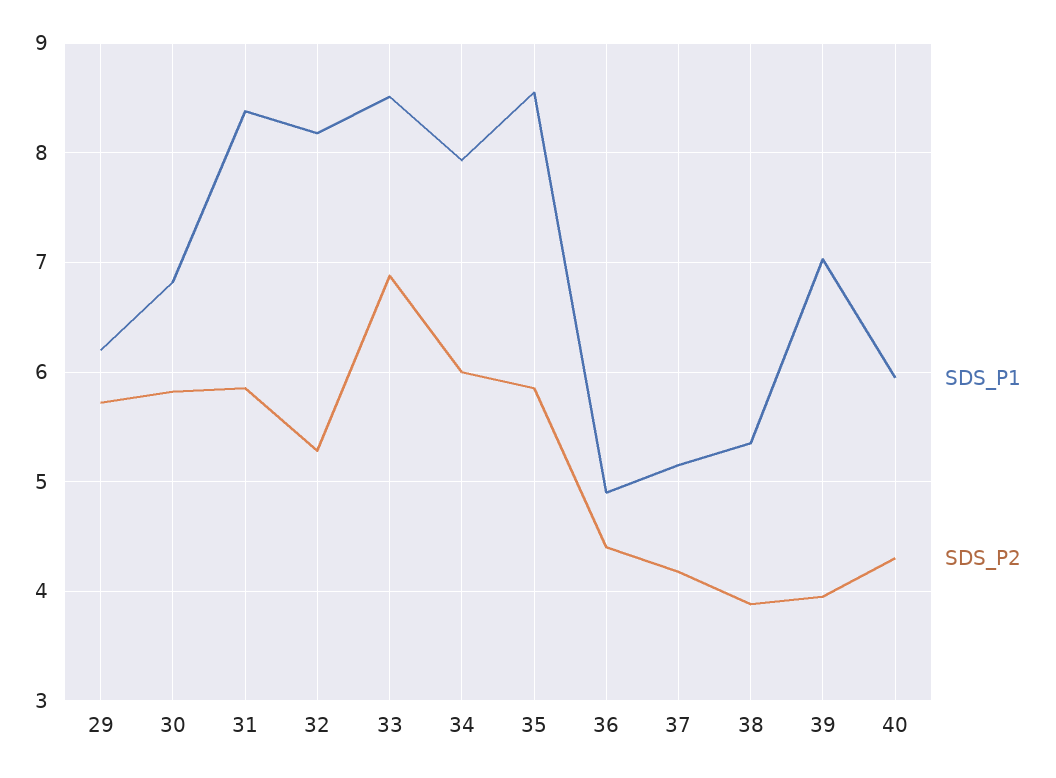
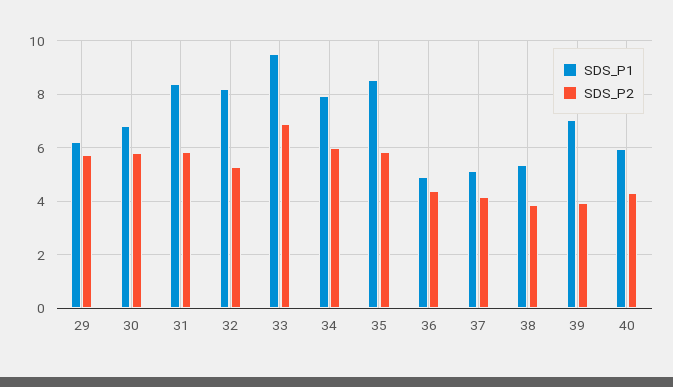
SDS_P1, 33: 8.5 -> 9.5

